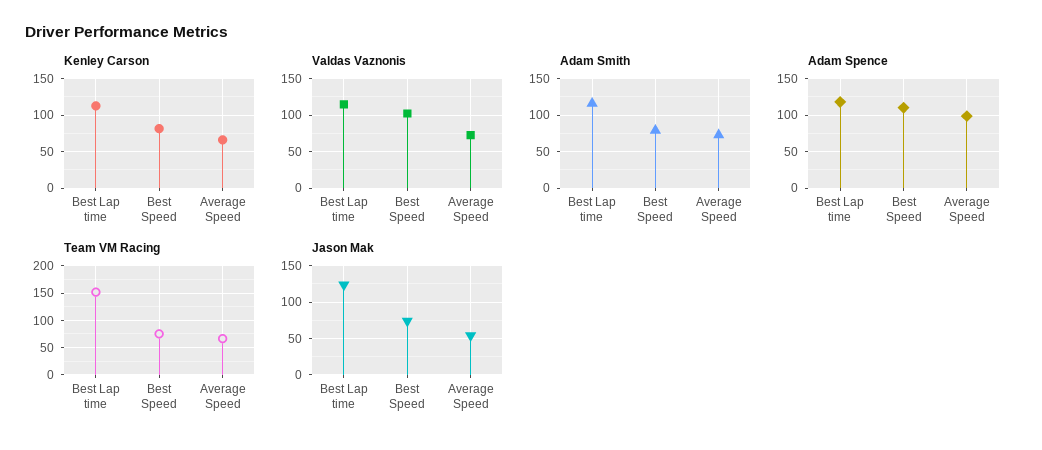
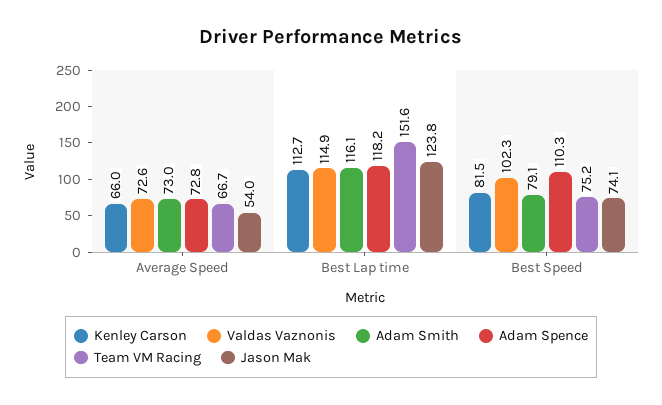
Adam Spence, Average Speed: 100 -> 72.8

